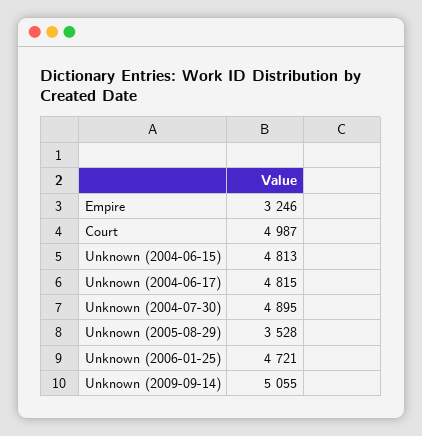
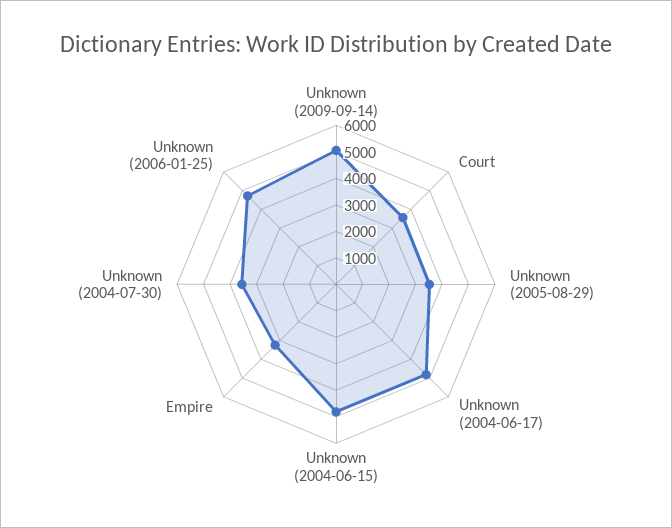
Court: 4987 -> 3500
Unknown (2004-07-30): 4895 -> 3500

